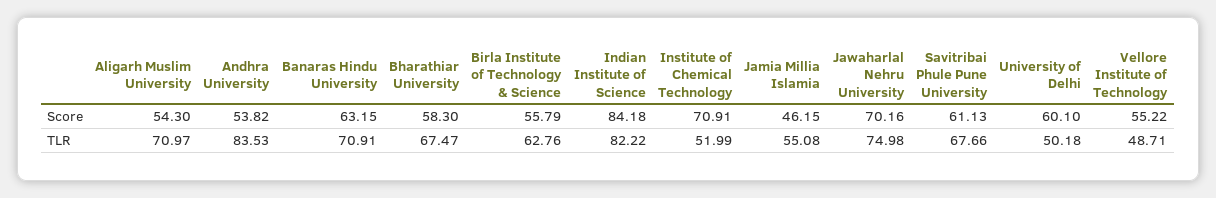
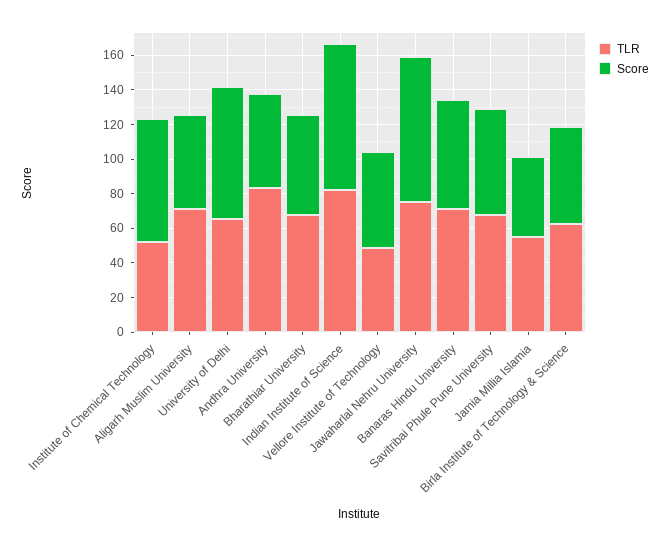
Score, Jawaharlal Nehru University: 70.16 -> 85
Score, University of Delhi: 60.1 -> 75
TLR, University of Delhi: 50.18 -> 65

